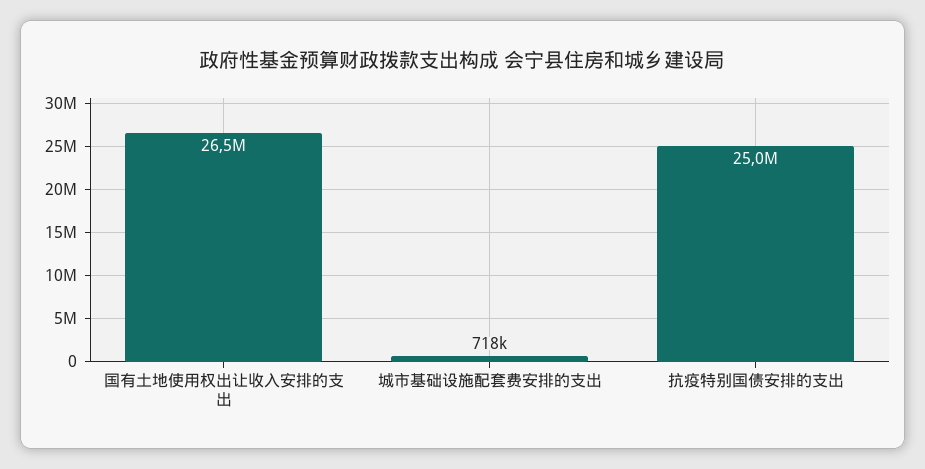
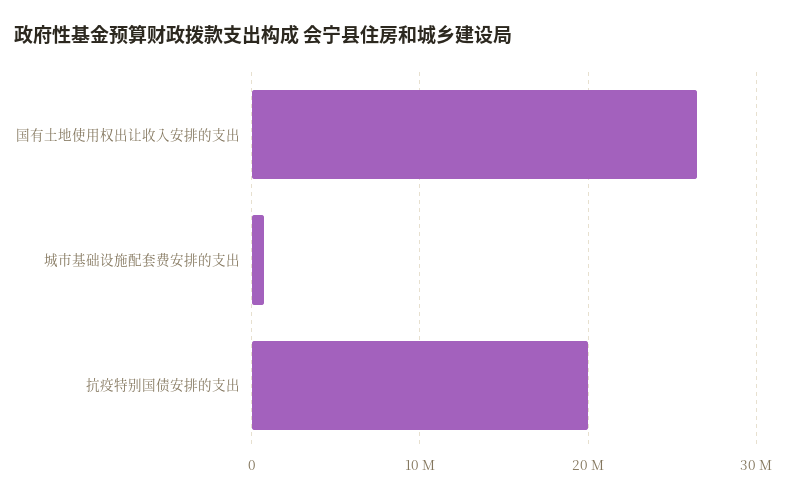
抗疫特别国债安排的支出: 25000000 -> 20000000

